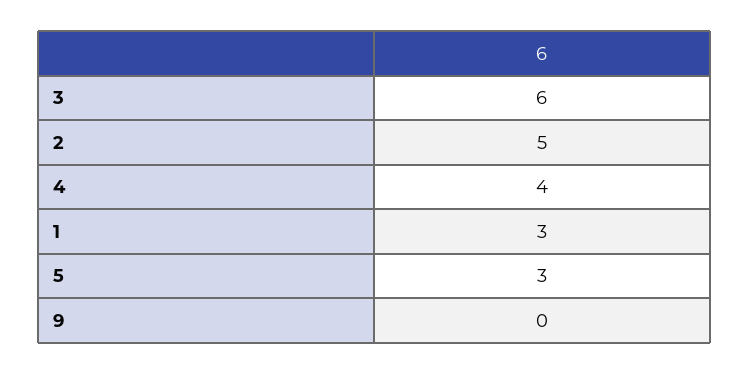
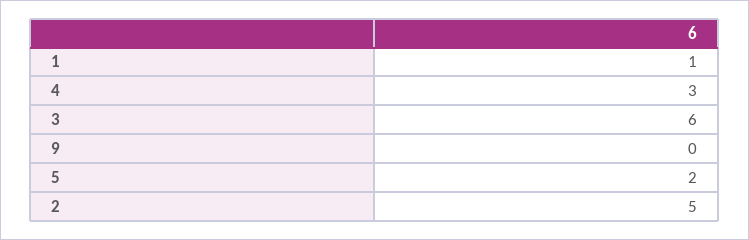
4: 4 -> 3
1: 3 -> 1
5: 3 -> 2

